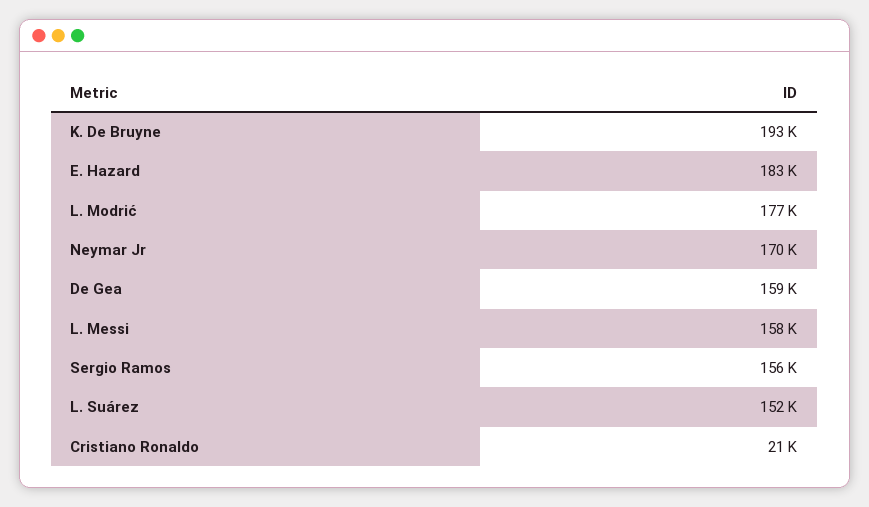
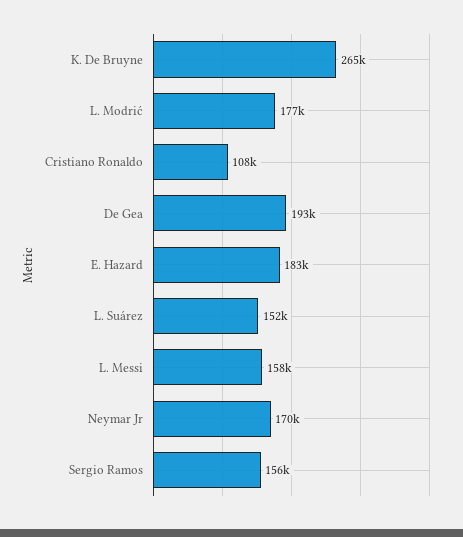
K. De Bruyne: 193000 -> 265000
De Gea: 159000 -> 193000
Cristiano Ronaldo: 21000 -> 108000

